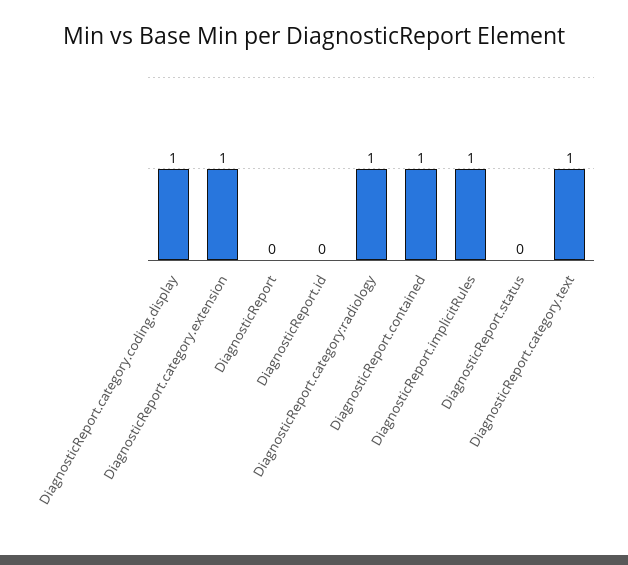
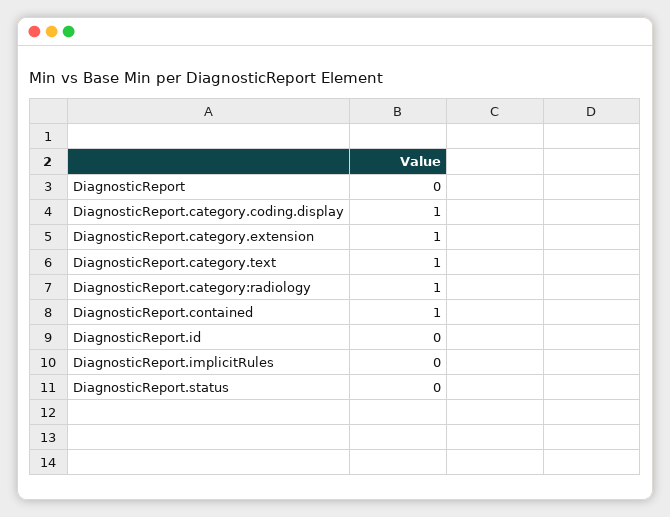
DiagnosticReport.implicitRules: 1 -> 0

